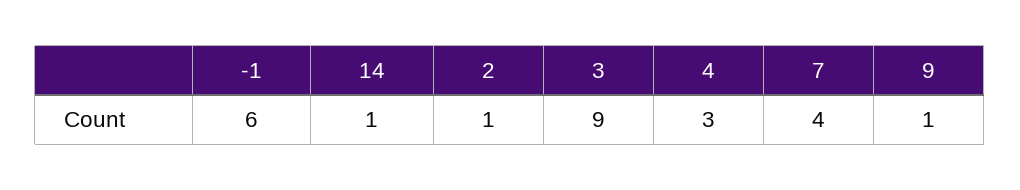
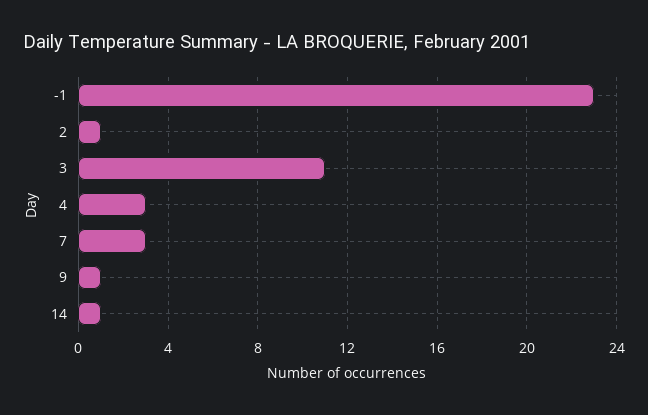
-1: 6 -> 23
3: 9 -> 11
7: 4 -> 3

